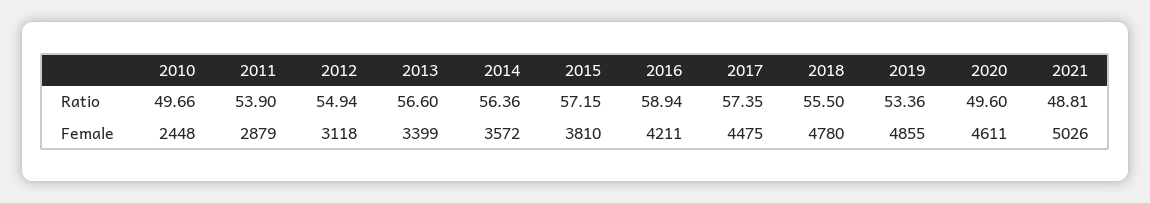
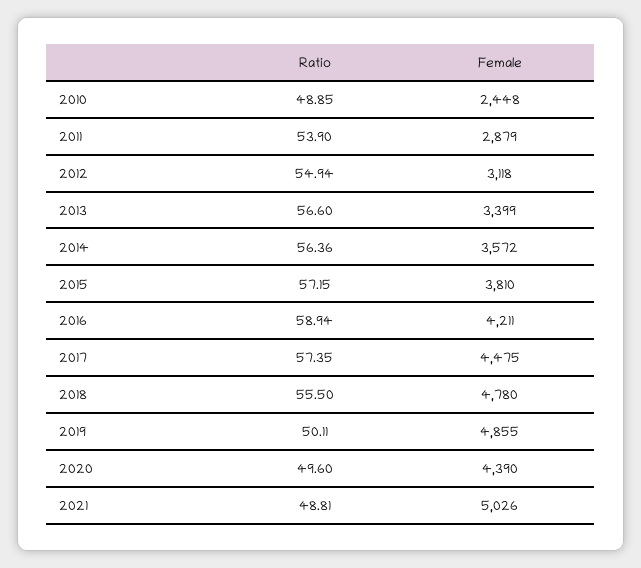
2010, Ratio: 49.66 -> 48.85
2019, Ratio: 53.36 -> 50.11
2020, Female: 4611 -> 4390

